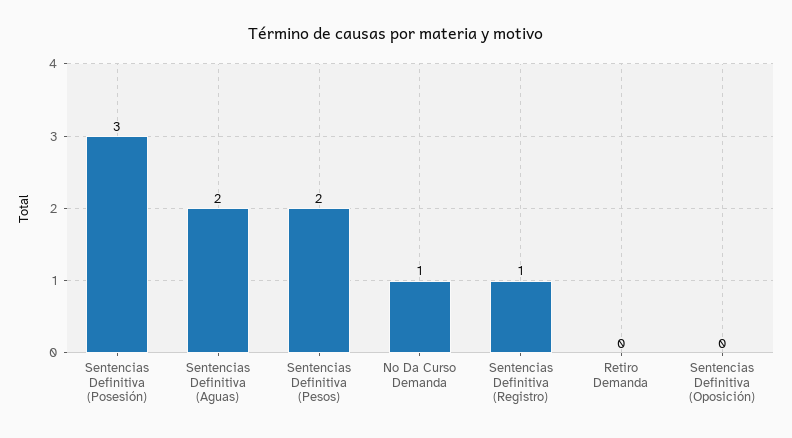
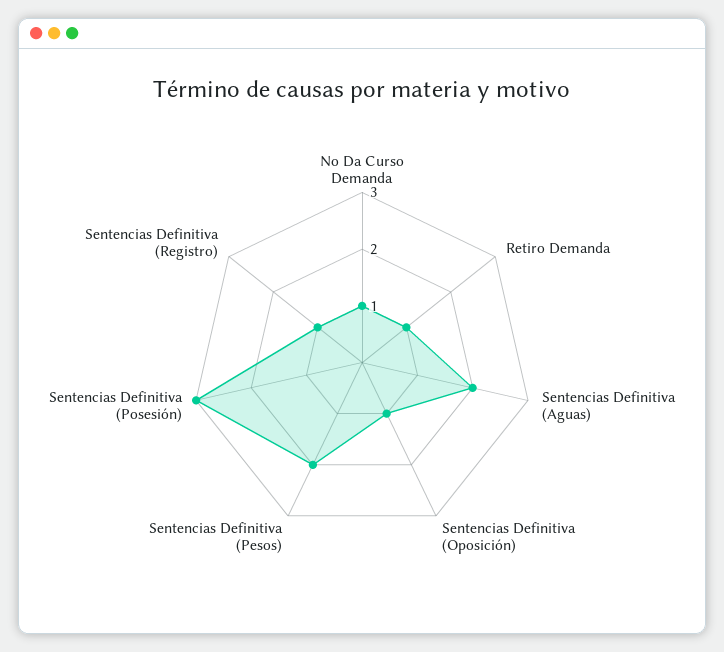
Retiro Demanda: 0 -> 1
Sentencias Definitiva (Oposición): 0 -> 1

